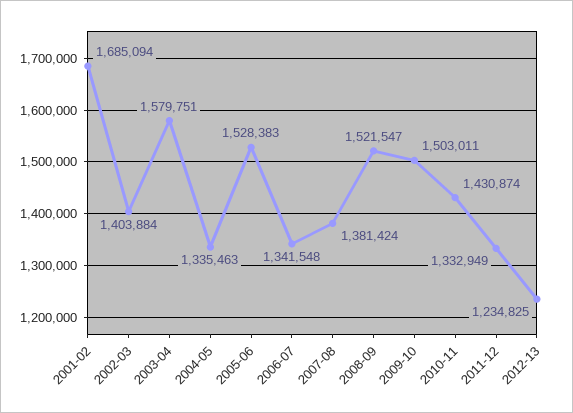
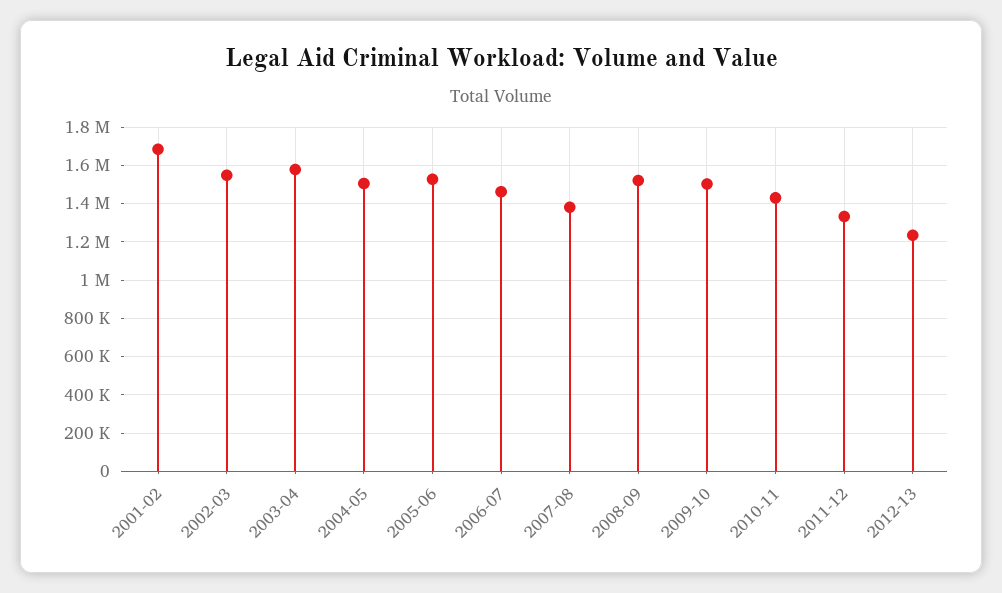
2002-03: 1403884 -> 1550000
2004-05: 1335463 -> 1500000
2006-07: 1341548 -> 1450000

